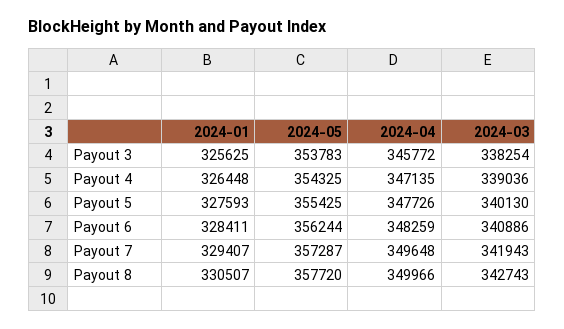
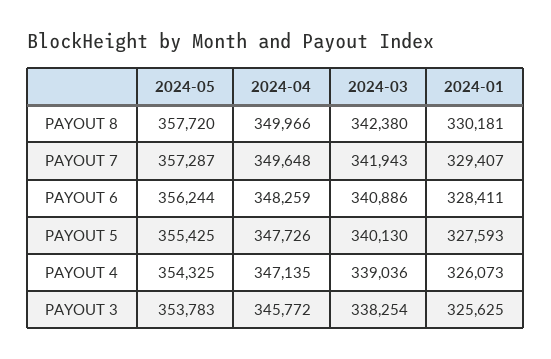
2024-01, Payout 4: 326448 -> 326073
2024-01, Payout 8: 330507 -> 330181
2024-03, Payout 8: 342743 -> 342380

